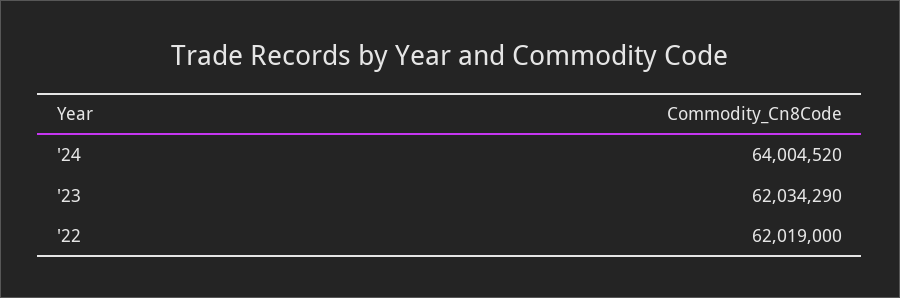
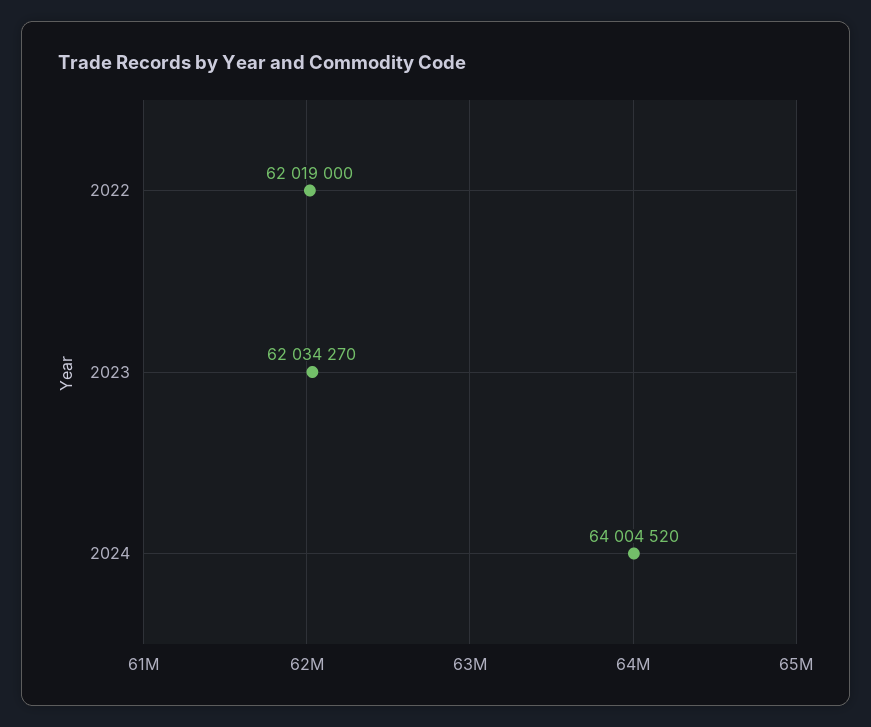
'23: 62034290 -> 62034270

